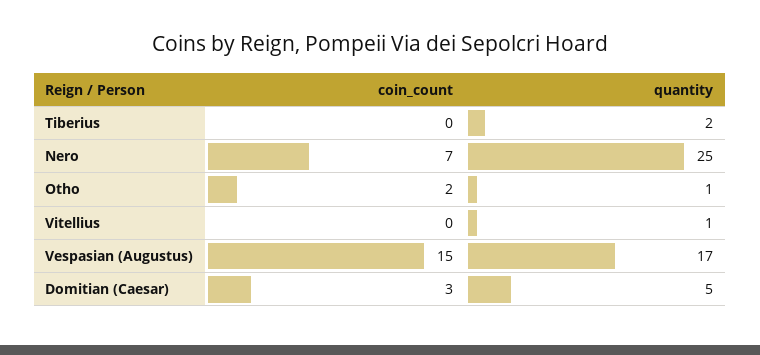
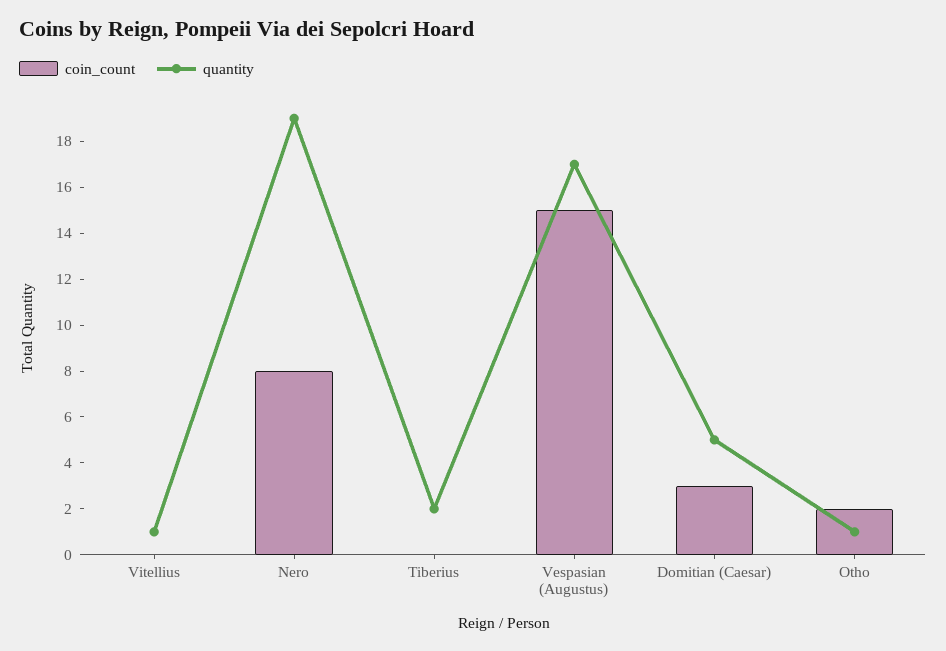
coin_count, Nero: 7 -> 8
quantity, Nero: 25 -> 19

